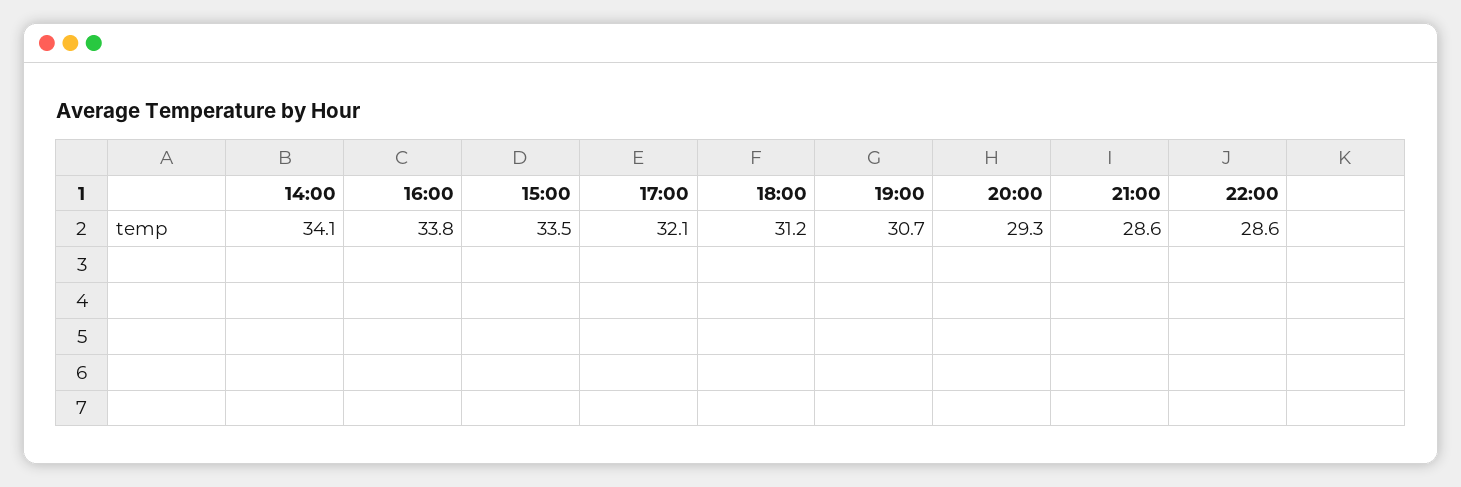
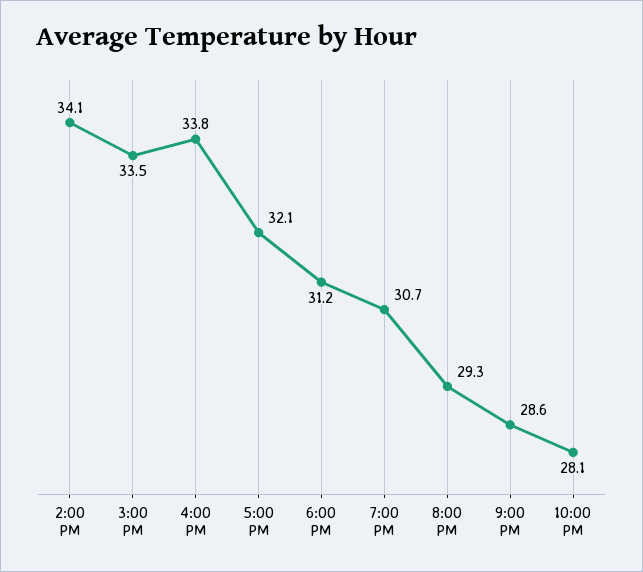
22:00: 28.6 -> 28.1

